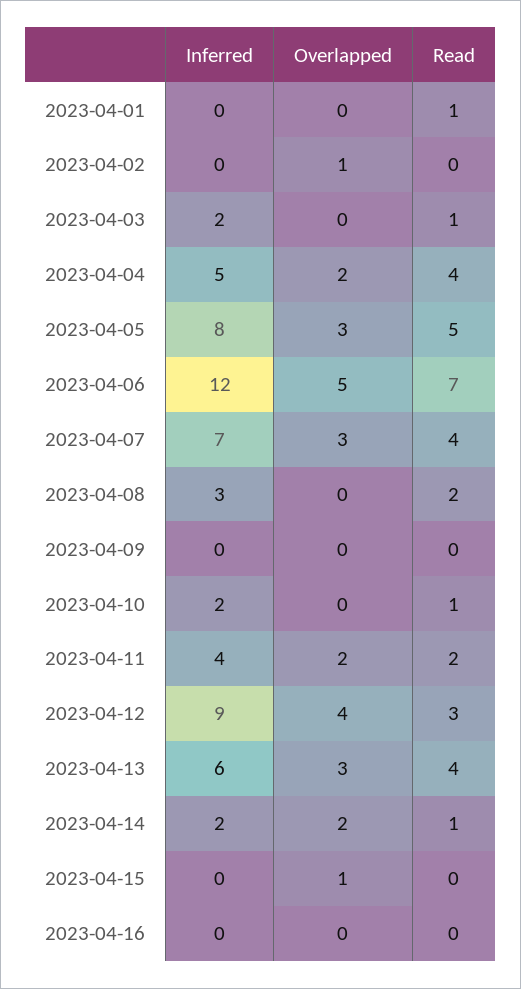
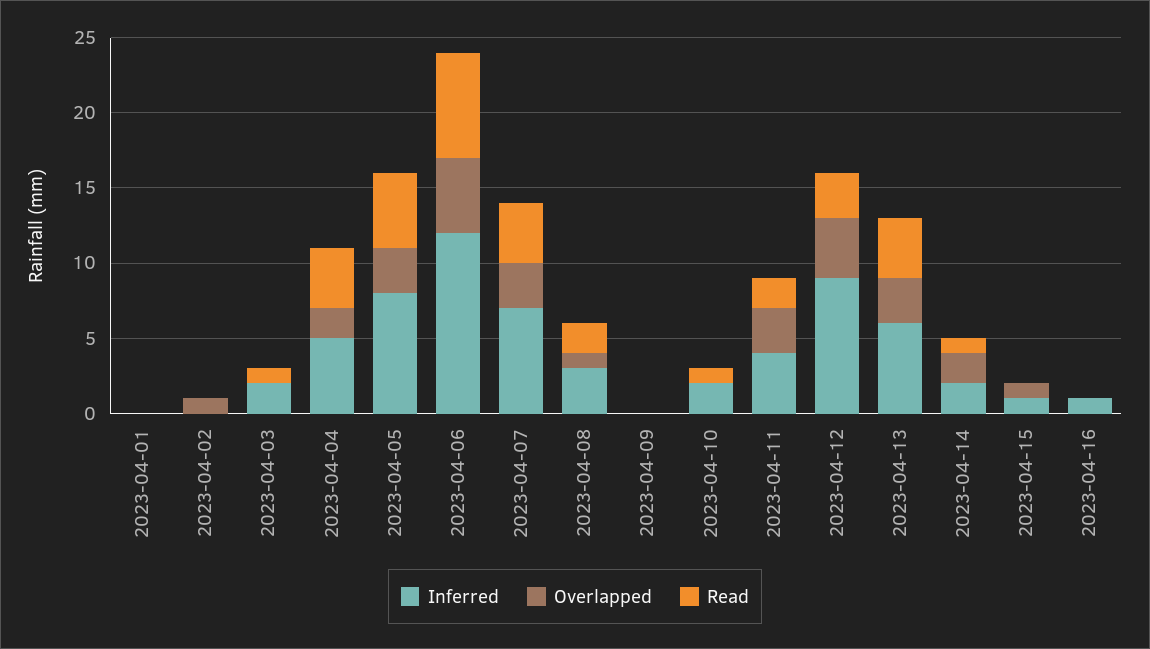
Read, 2023-04-01: 1 -> 0
Overlapped, 2023-04-08: 0 -> 1
Overlapped, 2023-04-11: 2 -> 3
Inferred, 2023-04-15: 0 -> 1
Inferred, 2023-04-16: 0 -> 1

